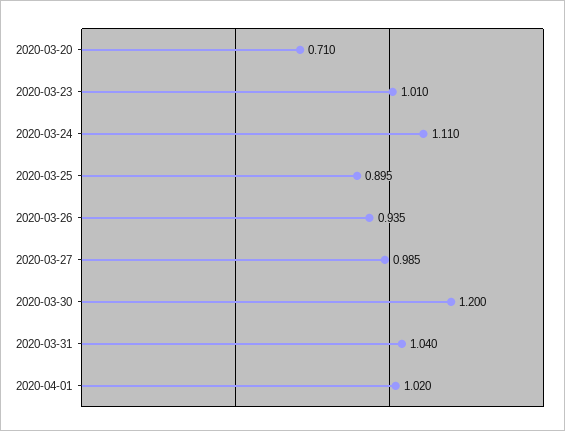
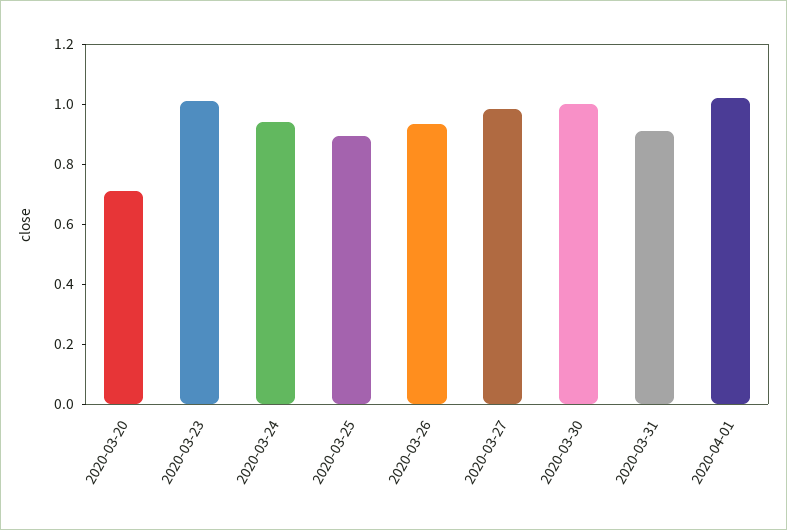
2020-03-24: 1.11 -> 0.95
2020-03-30: 1.2 -> 1
2020-03-31: 1.04 -> 0.9

